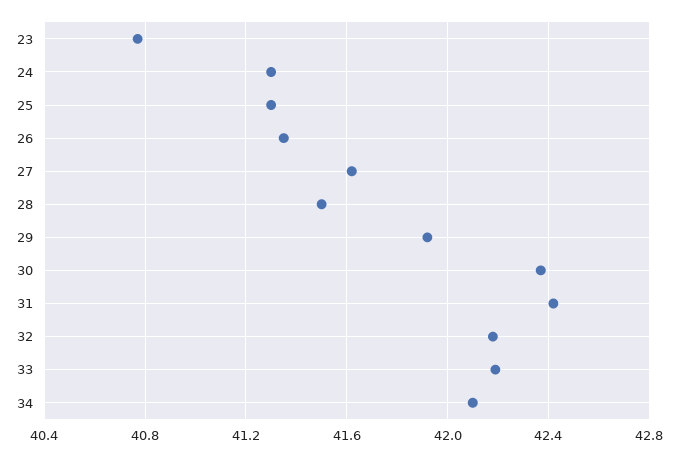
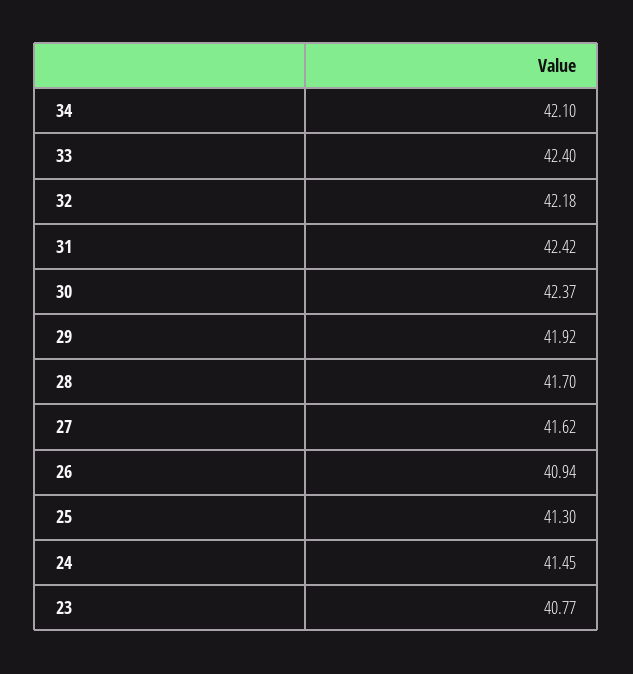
24: 41.3 -> 41.45
26: 41.35 -> 40.94
28: 41.5 -> 41.7
33: 42.2 -> 42.4

